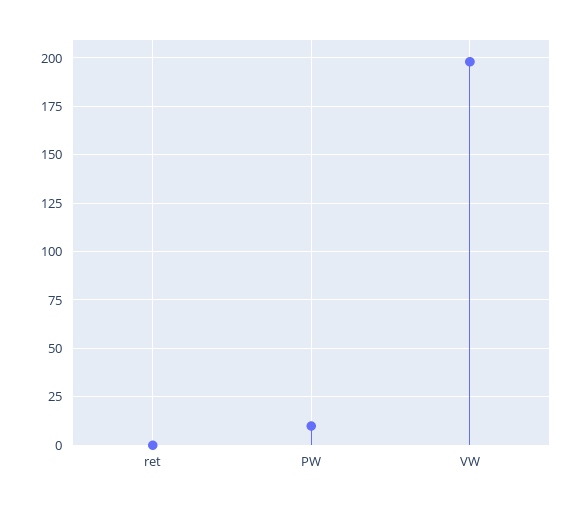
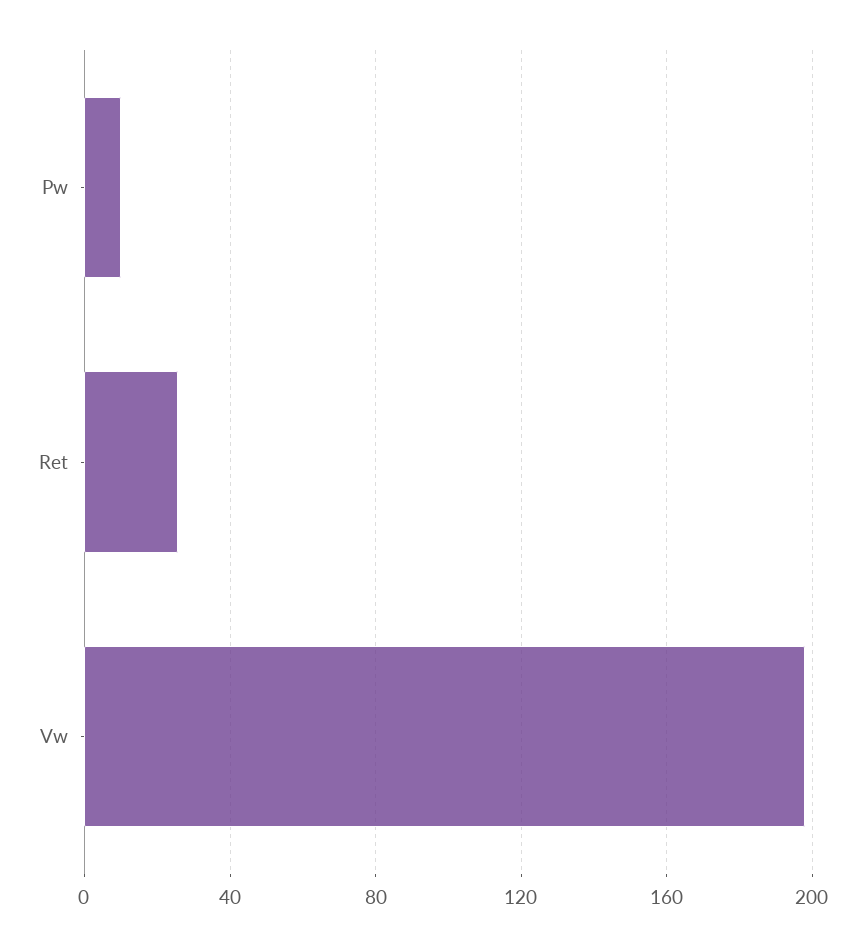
ret: 0 -> 25

